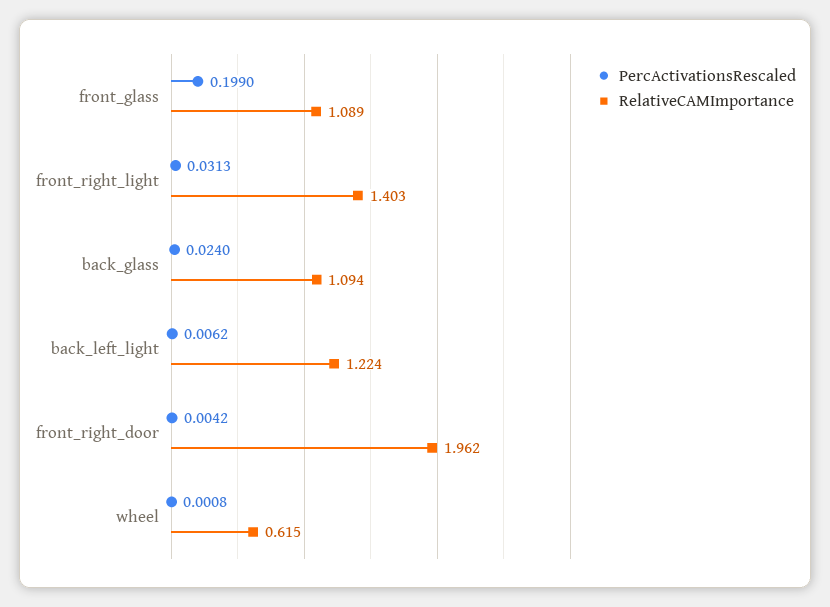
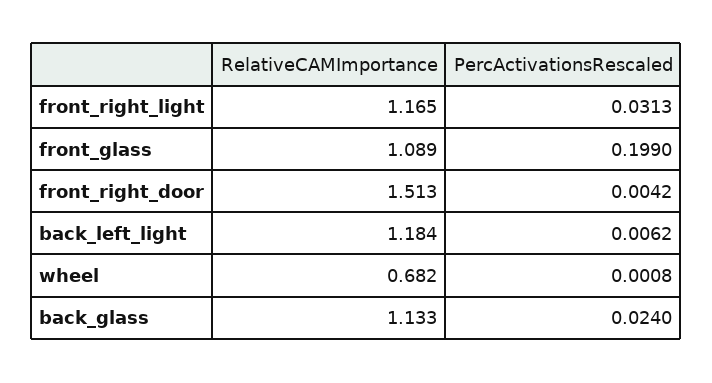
RelativeCAMImportance, front_right_light: 1.403 -> 1.165
RelativeCAMImportance, back_glass: 1.094 -> 1.133
RelativeCAMImportance, back_left_light: 1.224 -> 1.184
RelativeCAMImportance, front_right_door: 1.962 -> 1.513
RelativeCAMImportance, wheel: 0.615 -> 0.682

